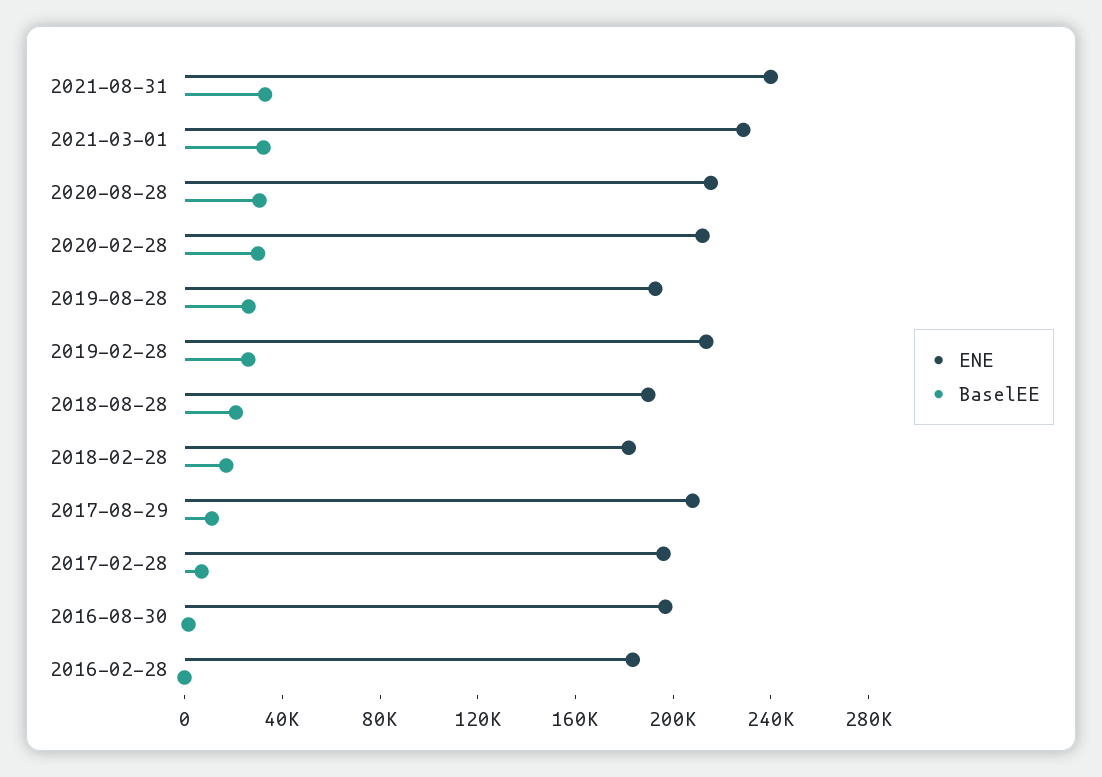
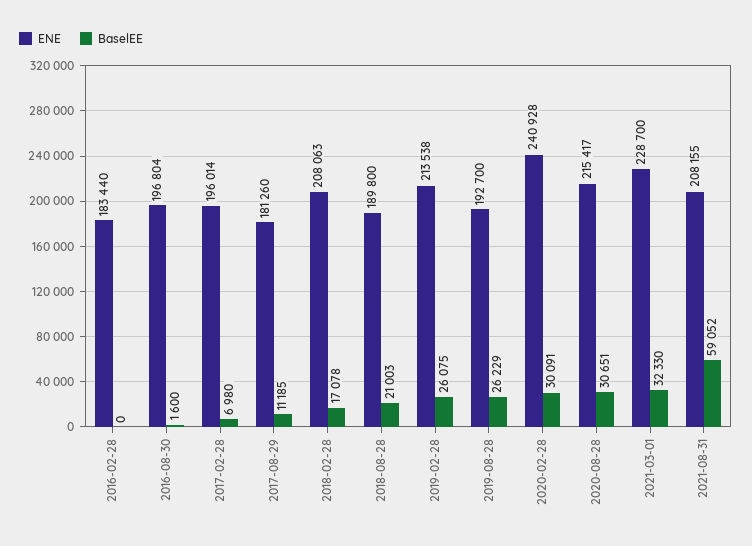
ENE, 2021-08-31: 240000 -> 208155
BaselEE, 2021-08-31: 30000 -> 59052
ENE, 2020-02-28: 210000 -> 240928
ENE, 2018-02-28: 180000 -> 208063
ENE, 2017-08-29: 210000 -> 181260

